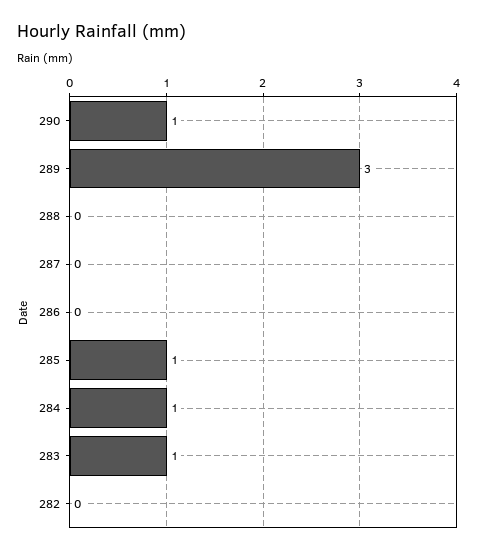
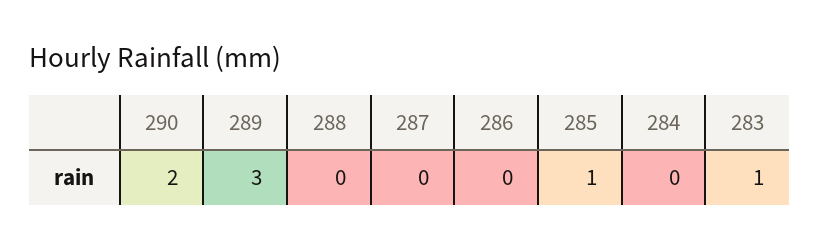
290: 1 -> 2
284: 1 -> 0
282: 0 -> none

